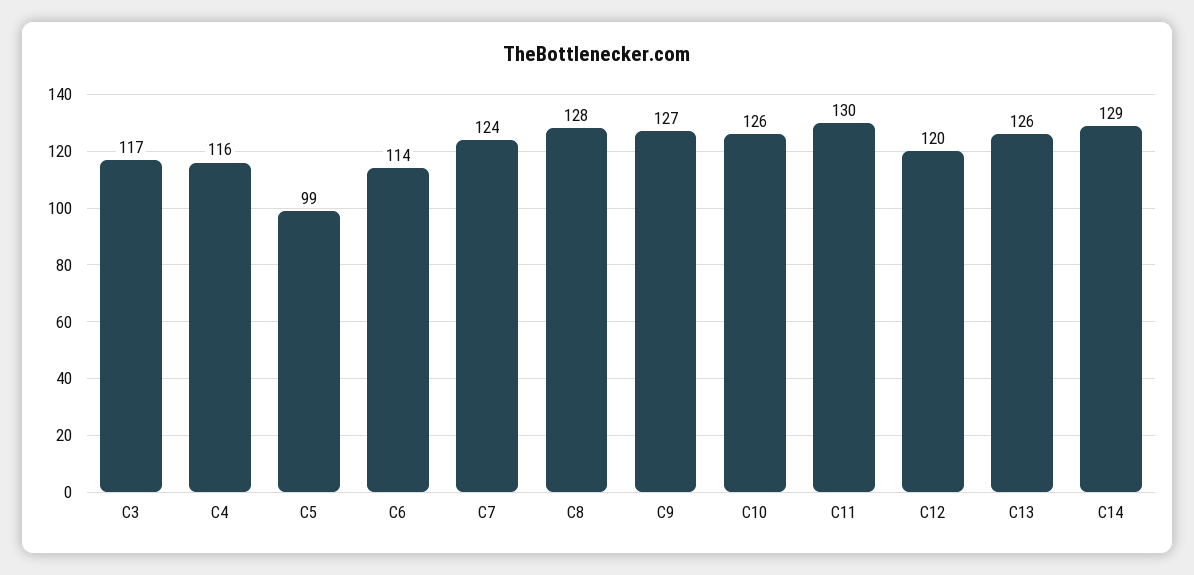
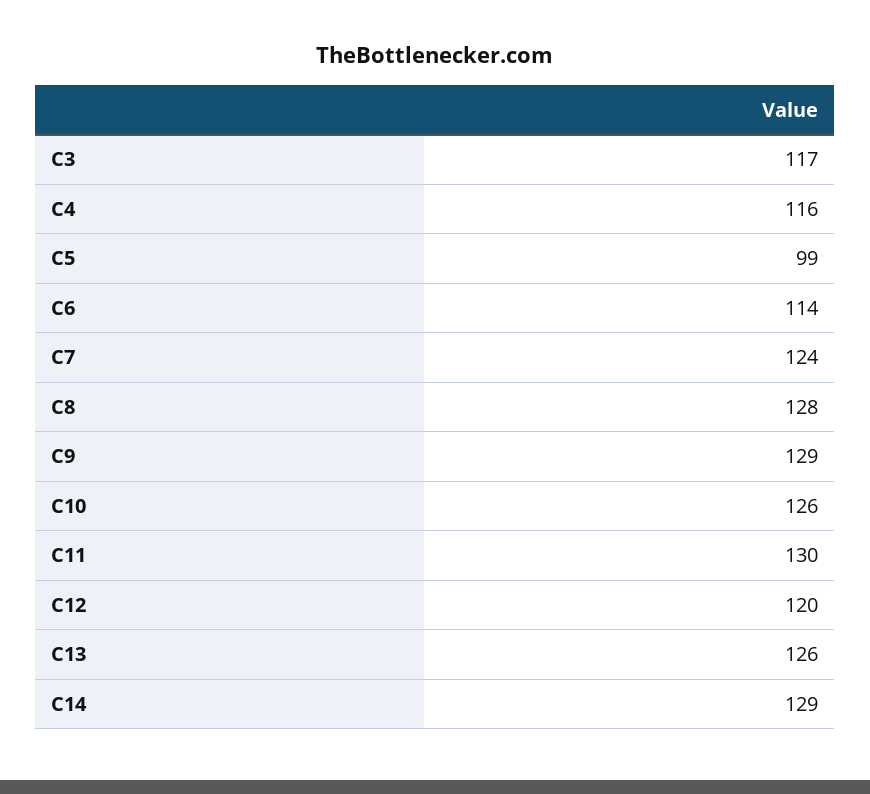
C9: 127 -> 129

